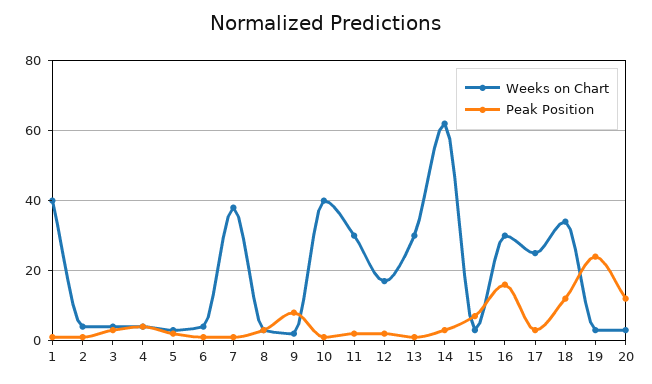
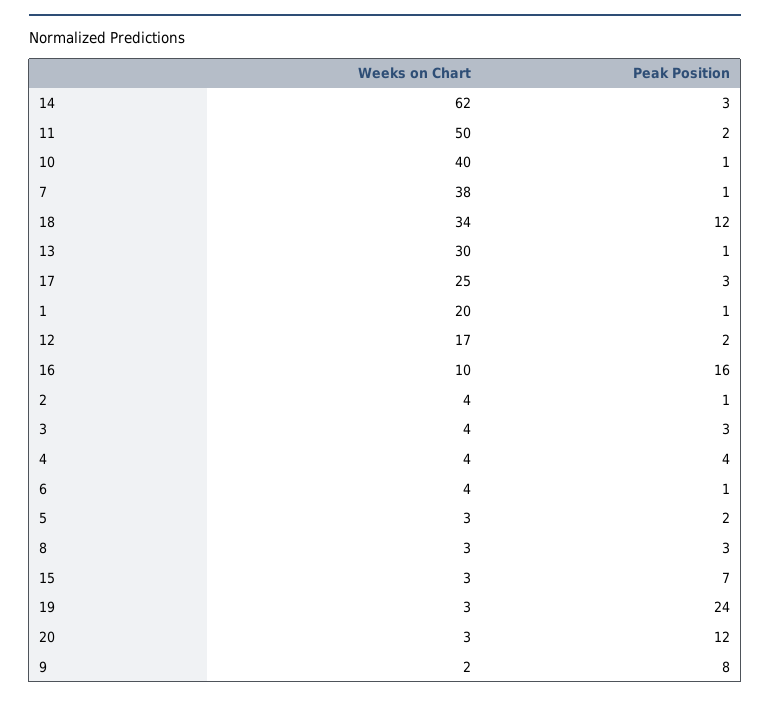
Weeks on Chart, 1: 40 -> 20
Weeks on Chart, 11: 30 -> 50
Weeks on Chart, 16: 30 -> 10

